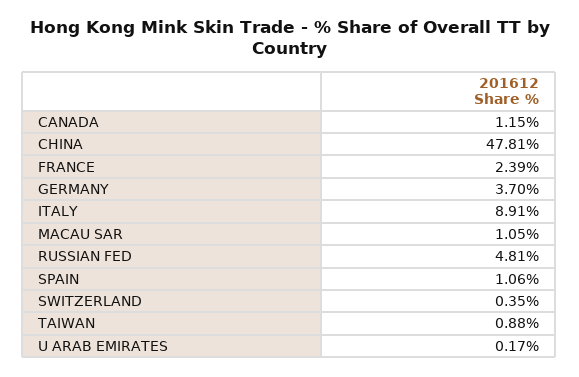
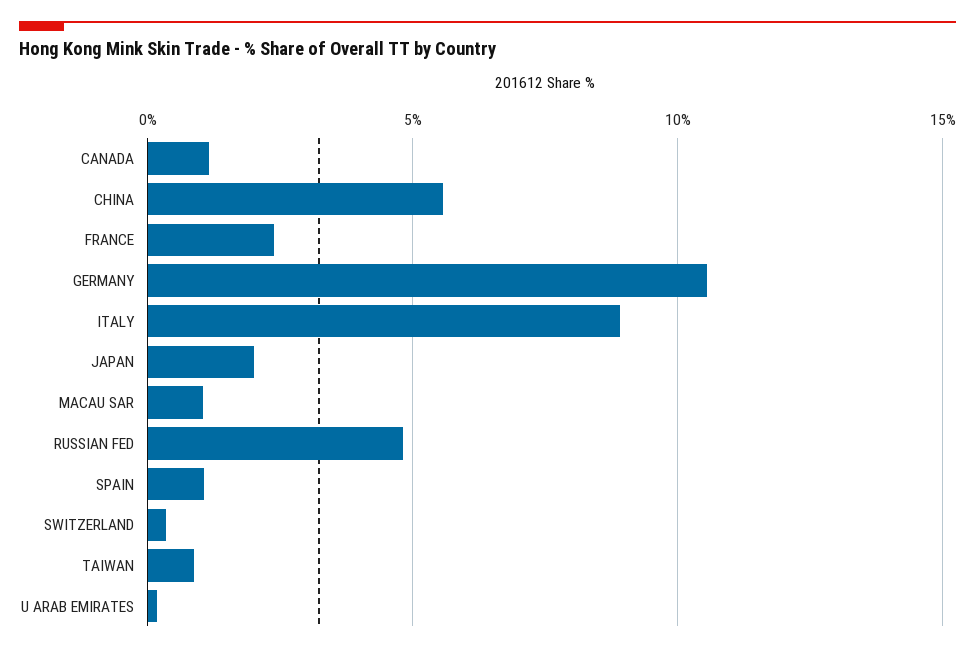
CHINA: 47.81 -> 5.5
GERMANY: 3.7 -> 10.5
JAPAN: none -> 2

